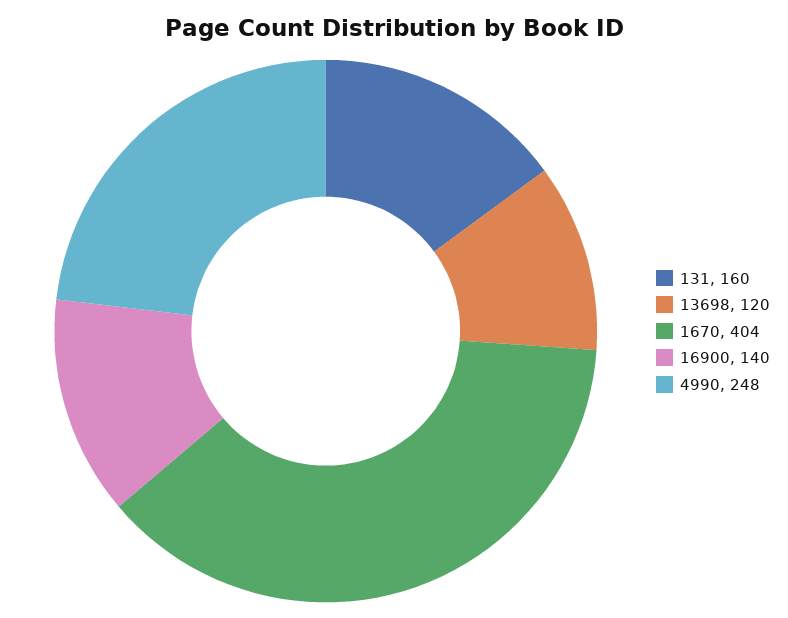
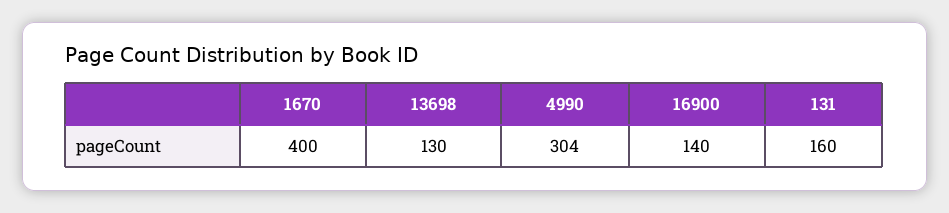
13698: 120 -> 130
1670: 404 -> 400
4990: 248 -> 304

